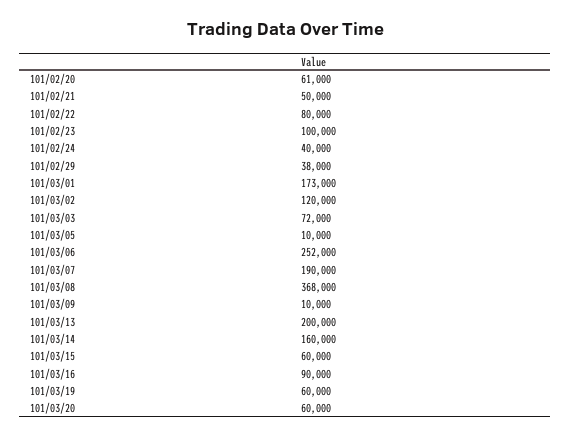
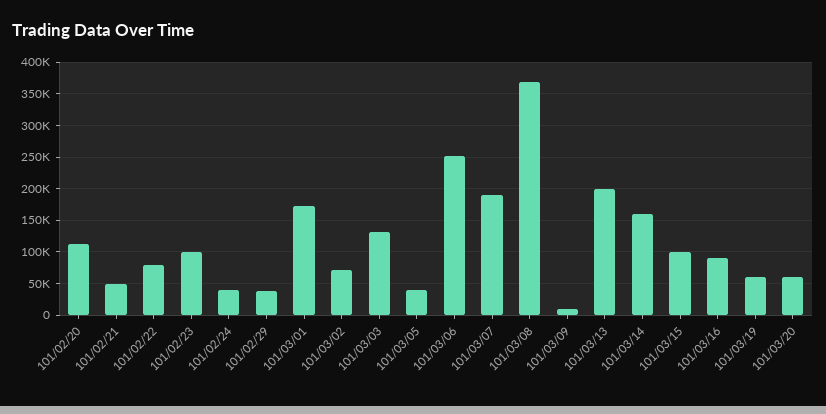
101/02/20: 61000 -> 110000
101/03/02: 120000 -> 70000
101/03/03: 72000 -> 130000
101/03/05: 10000 -> 40000
101/03/15: 60000 -> 100000

